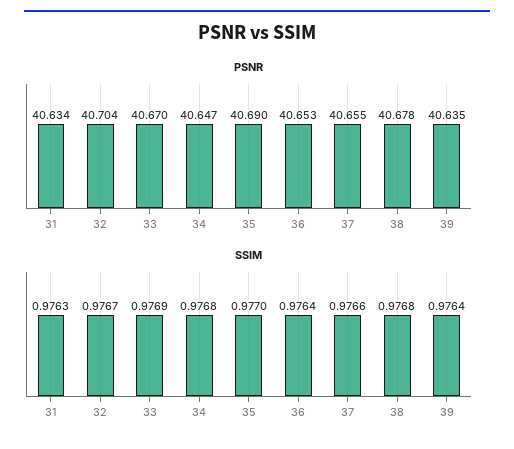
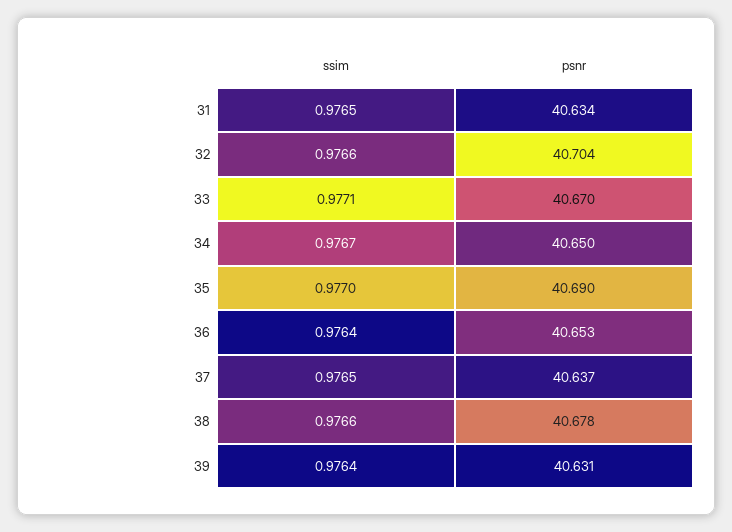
PSNR, 34: 40.647 -> 40.65
PSNR, 37: 40.655 -> 40.637
PSNR, 39: 40.635 -> 40.631
SSIM, 31: 0.9763 -> 0.9765
SSIM, 32: 0.9767 -> 0.9766
SSIM, 33: 0.9769 -> 0.9771
SSIM, 34: 0.9768 -> 0.9767
SSIM, 37: 0.9766 -> 0.9765
SSIM, 38: 0.9768 -> 0.9766

